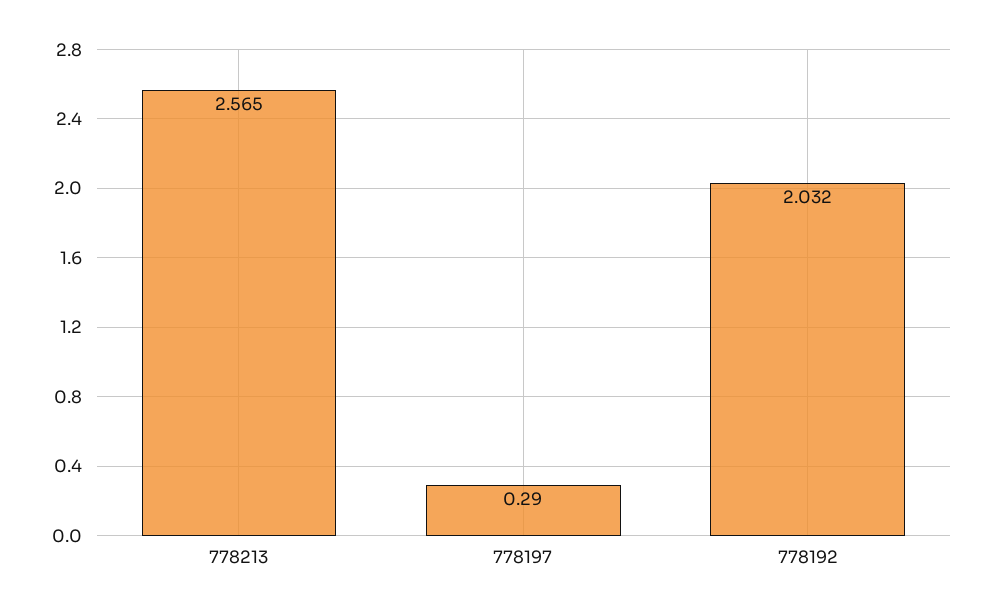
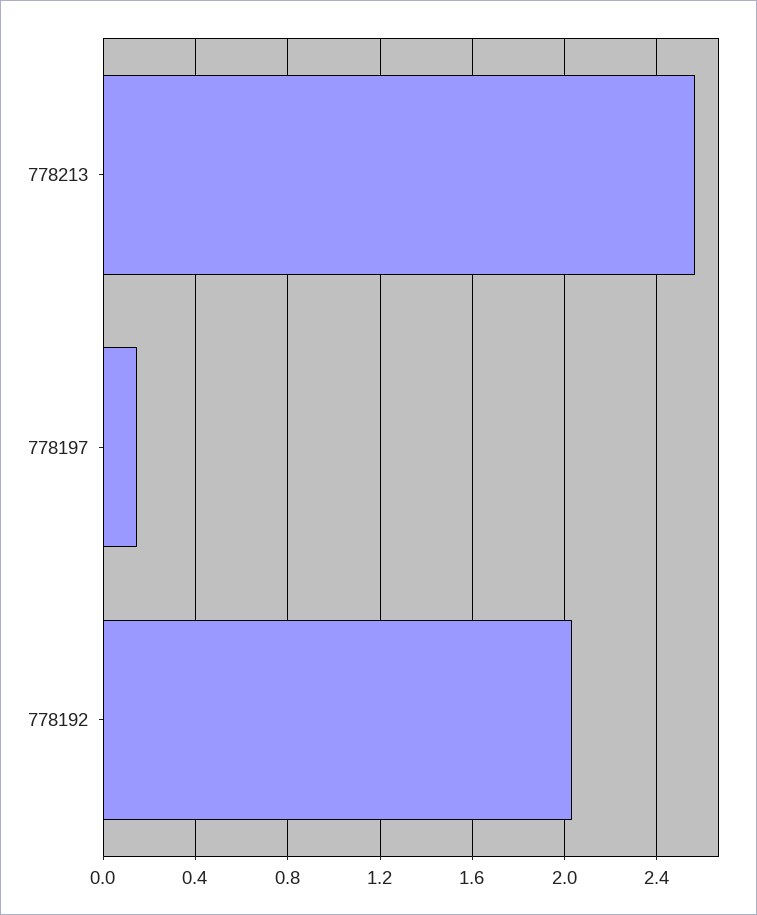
778197: 0.29 -> 0.15

